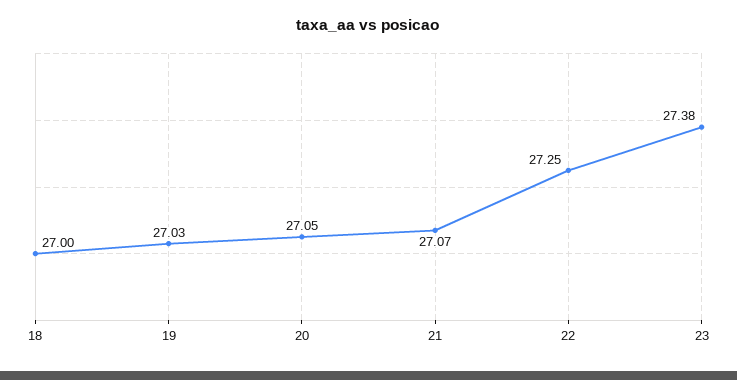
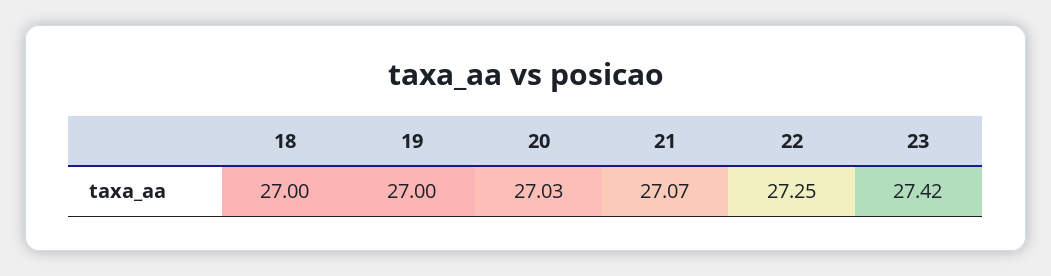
19: 27.03 -> 27
20: 27.05 -> 27.03
23: 27.38 -> 27.42

